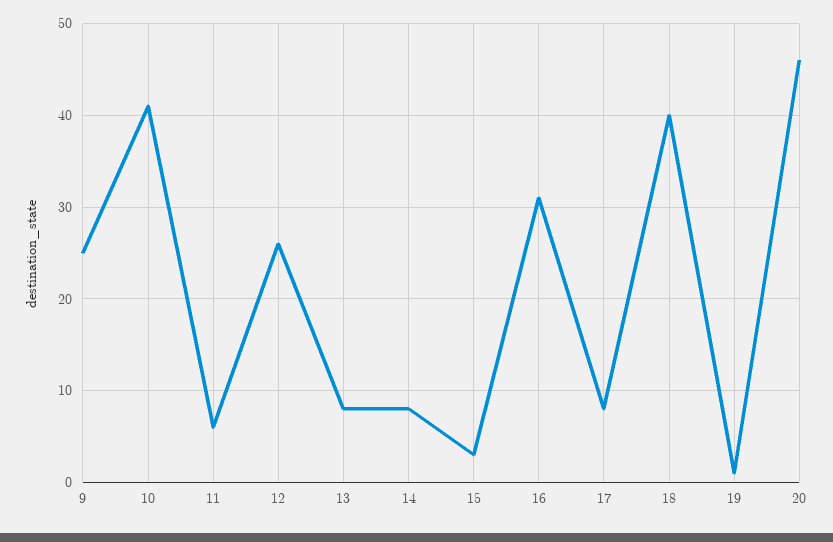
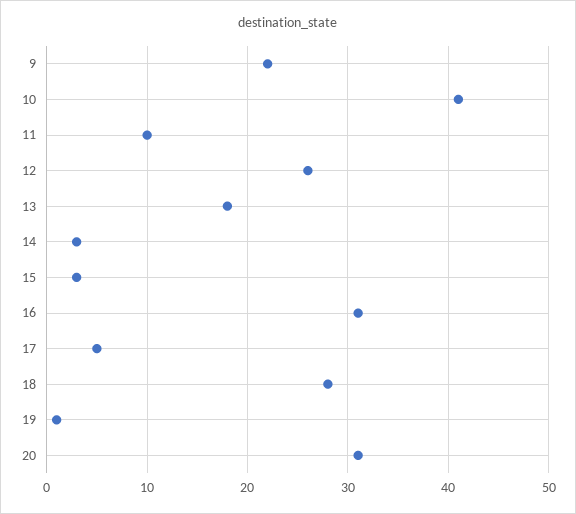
9: 25 -> 22
11: 6 -> 10
13: 8 -> 18
14: 8 -> 3
17: 8 -> 5
18: 40 -> 28
20: 46 -> 31

